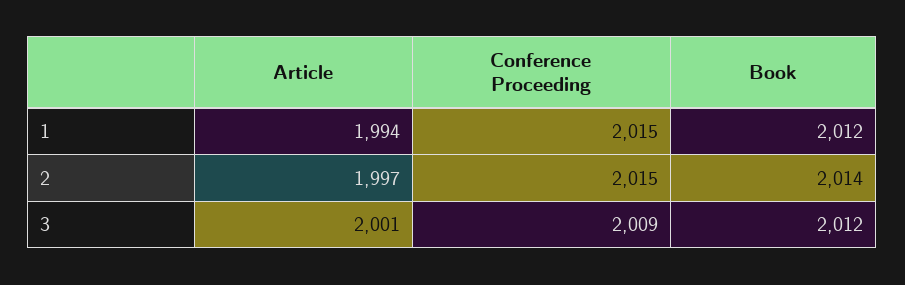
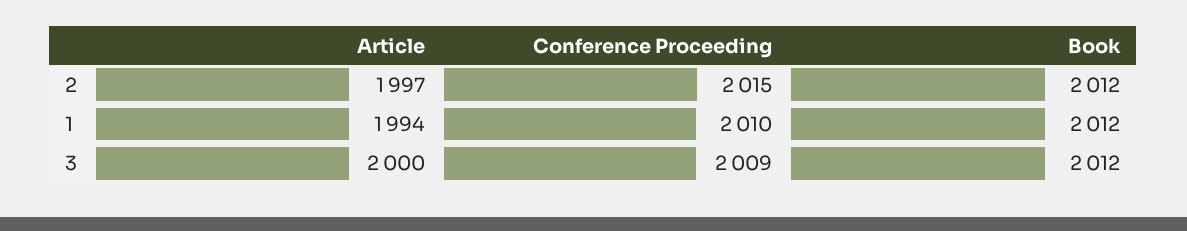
Conference Proceeding, 1: 2015 -> 2010
Book, 2: 2014 -> 2012
Article, 3: 2001 -> 2000

